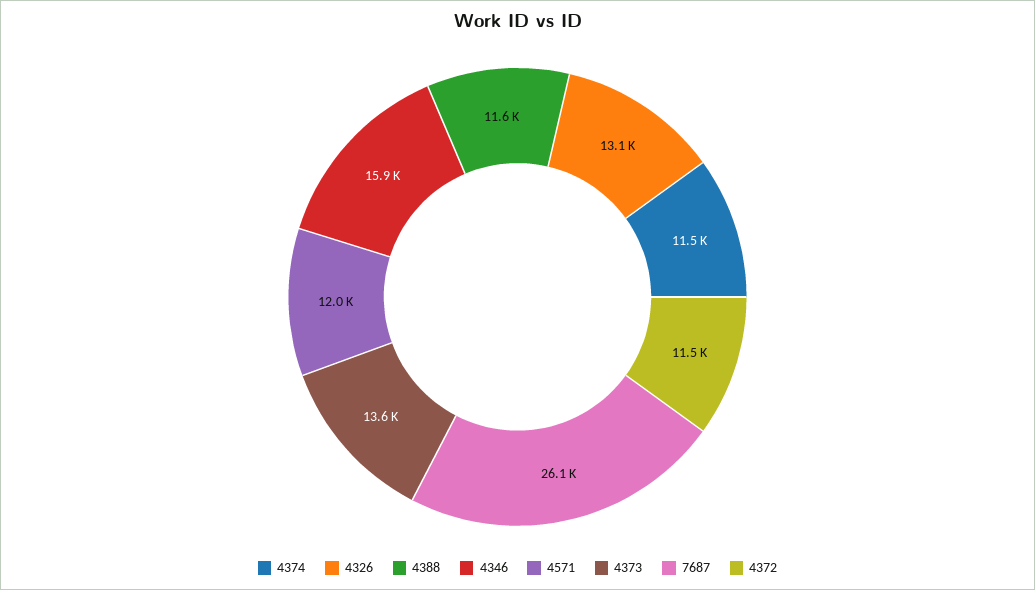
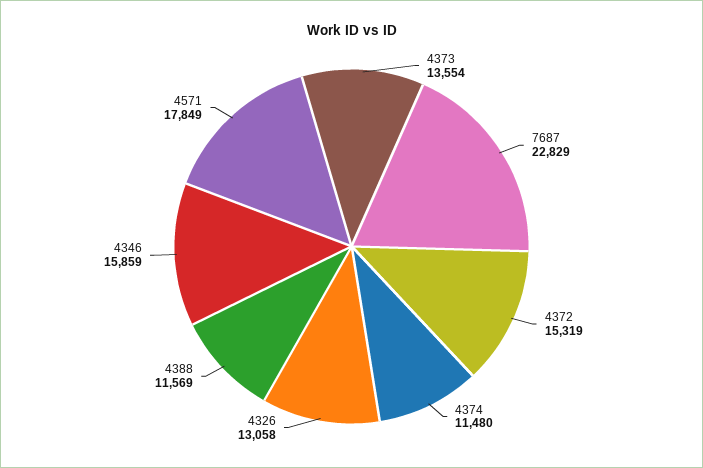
4571: 12000 -> 17849
7687: 26100 -> 22829
4372: 11500 -> 15319

